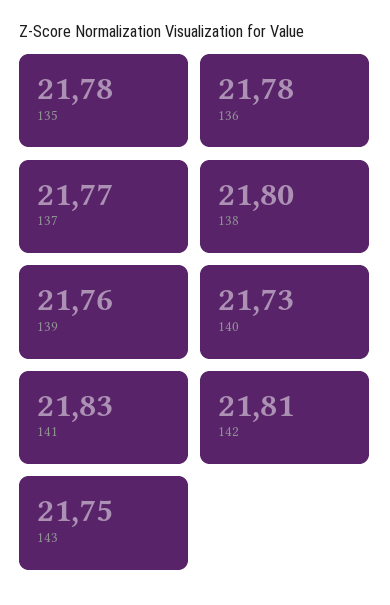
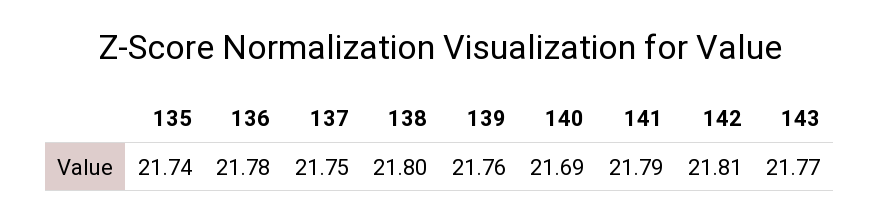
135: 21.78 -> 21.74
137: 21.77 -> 21.75
140: 21.73 -> 21.69
141: 21.83 -> 21.79
143: 21.75 -> 21.77

